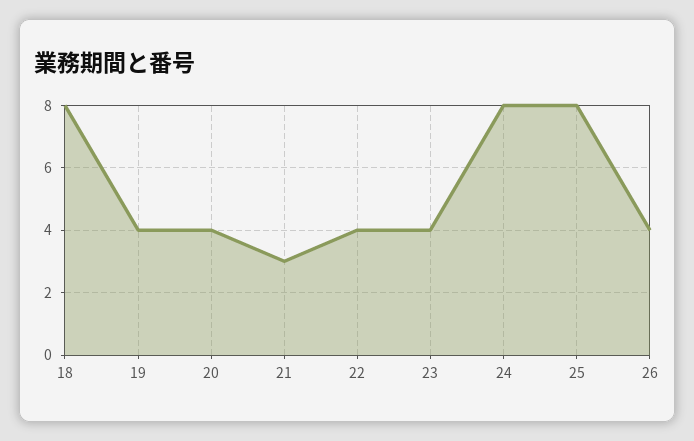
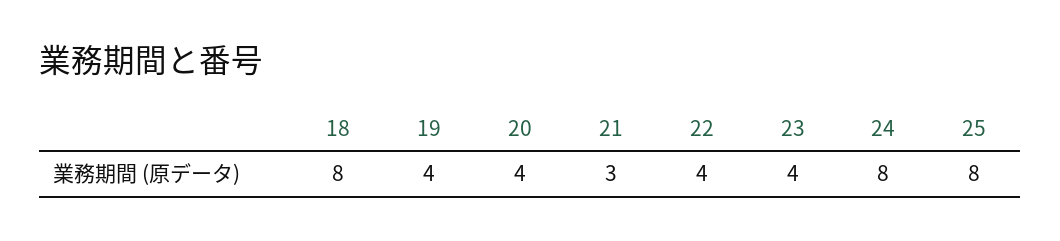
26: 4 -> none

